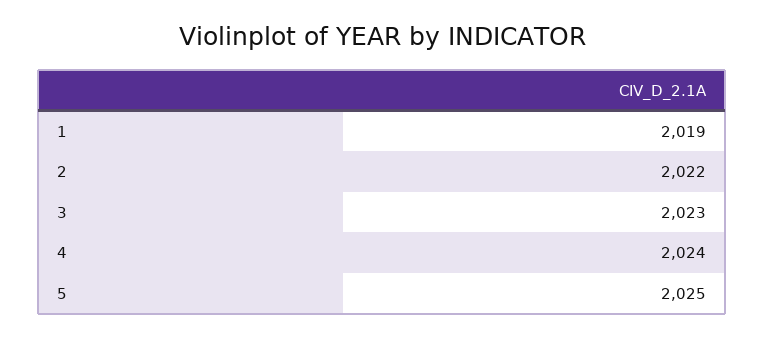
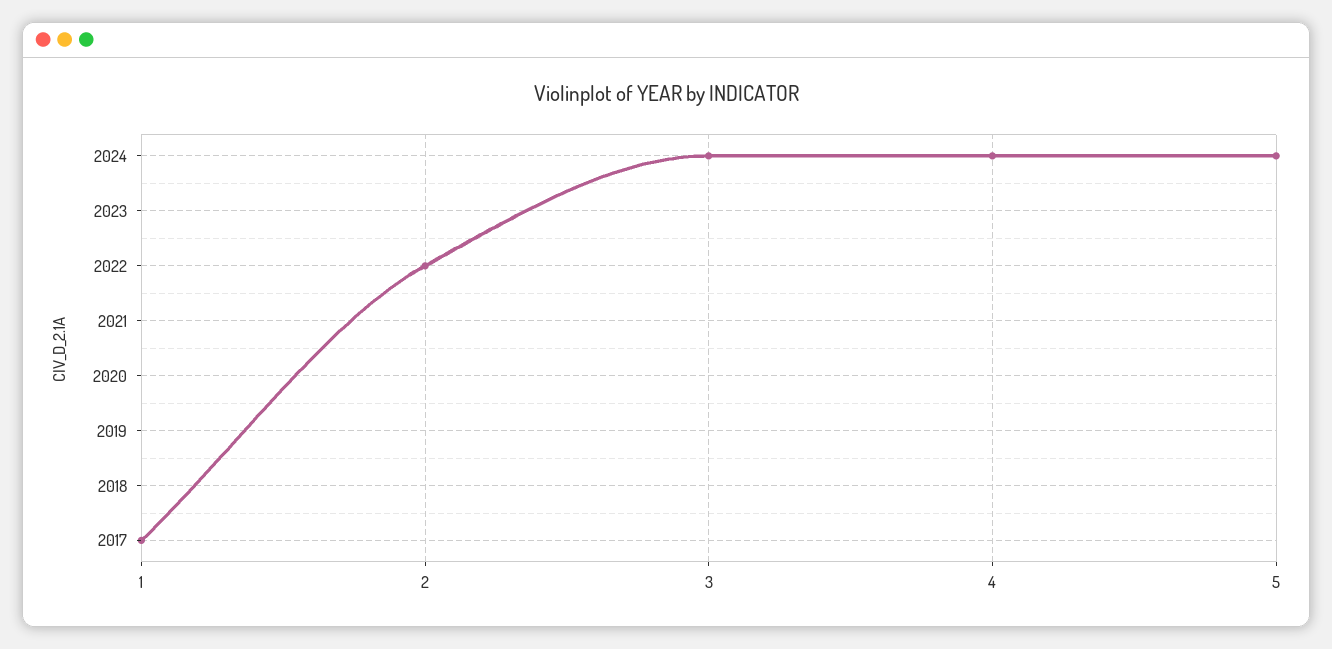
1: 2019 -> 2017
3: 2023 -> 2024
5: 2025 -> 2024

